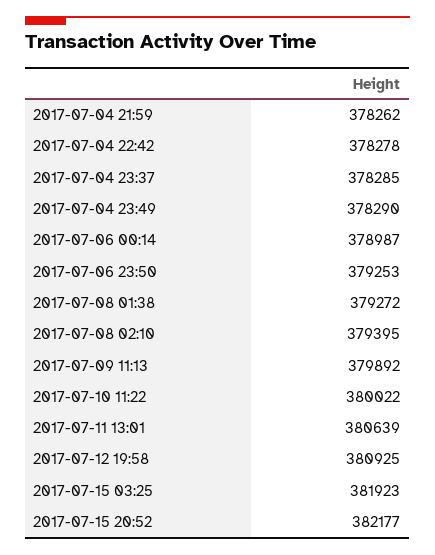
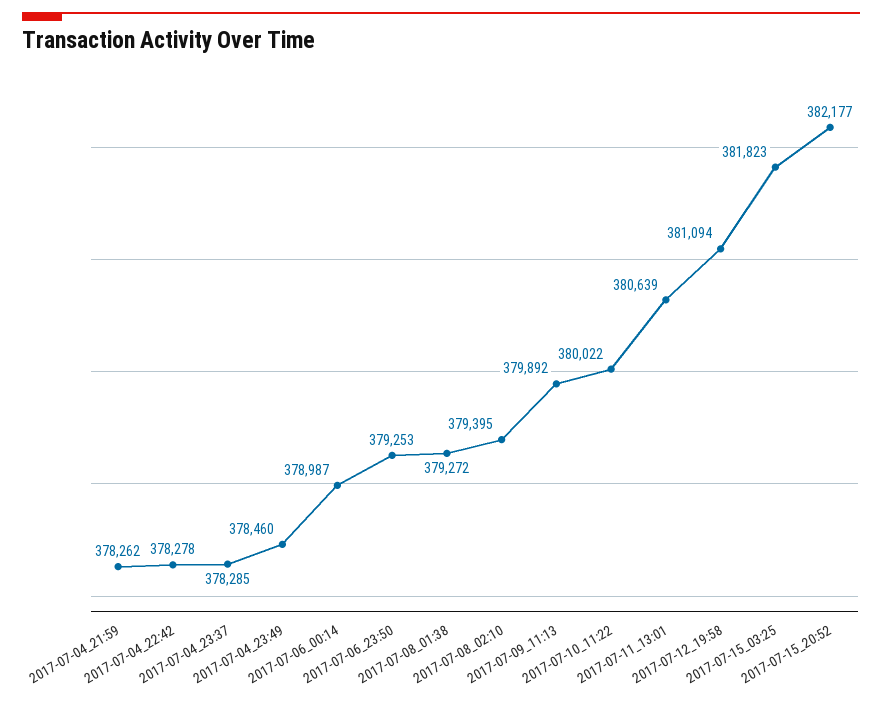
2017-07-04 23:49: 378290 -> 378460
2017-07-12 19:58: 380925 -> 381094
2017-07-15 03:25: 381923 -> 381823

